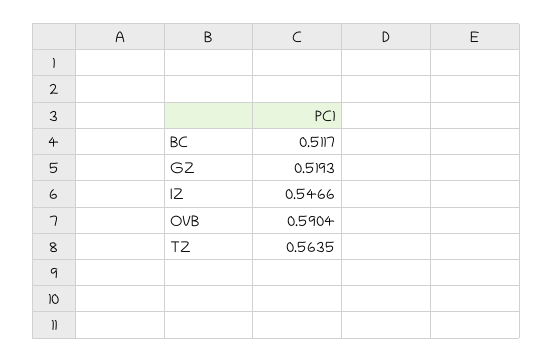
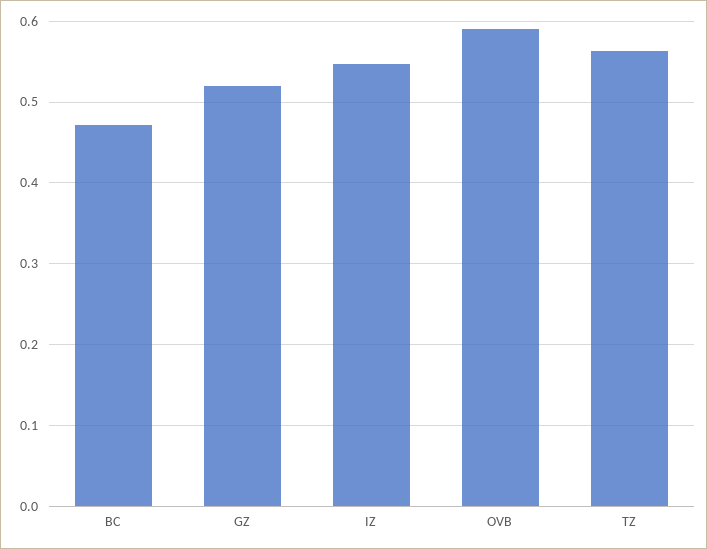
BC: 0.5117 -> 0.47

